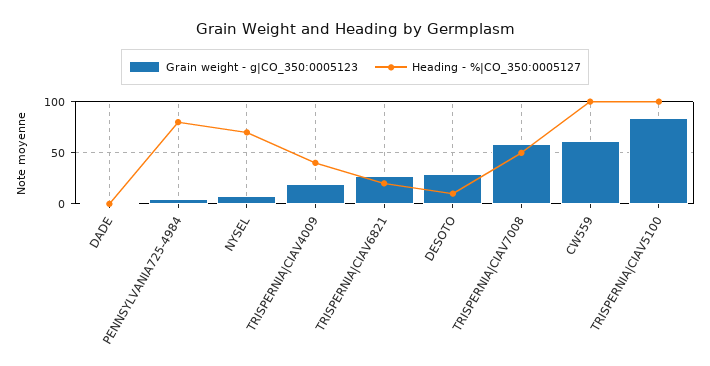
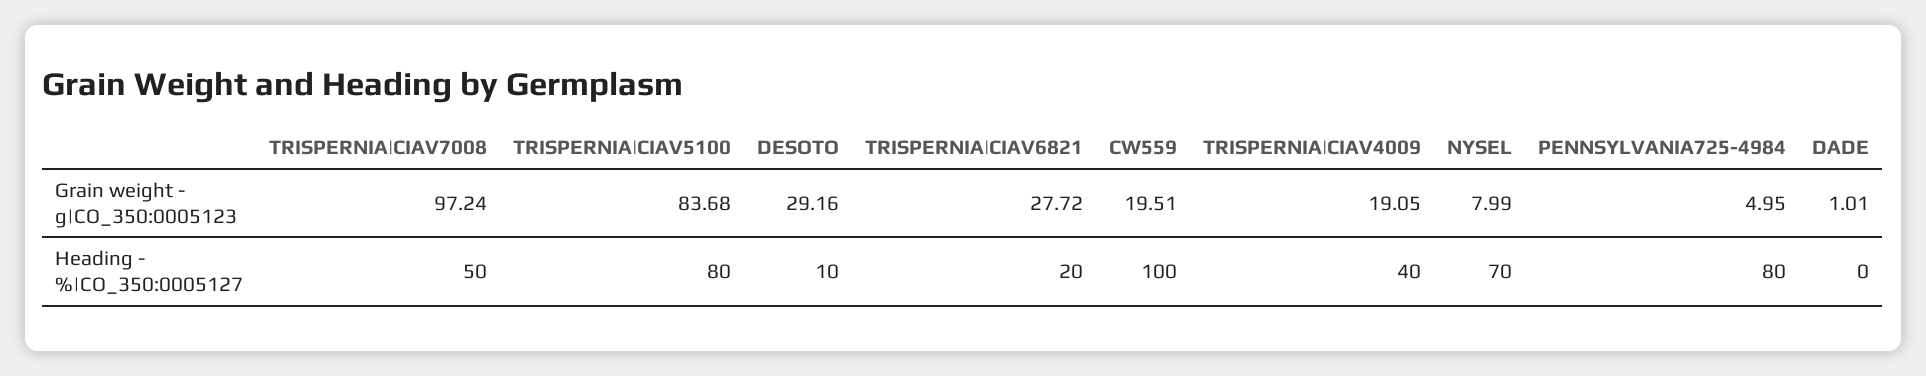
Grain weight - g|CO_350:0005123, TRISPERNIA|CIAV7008: 60 -> 97.24
Grain weight - g|CO_350:0005123, CW559: 60 -> 19.51
Heading - %|CO_350:0005127, TRISPERNIA|CIAV5100: 100 -> 80

